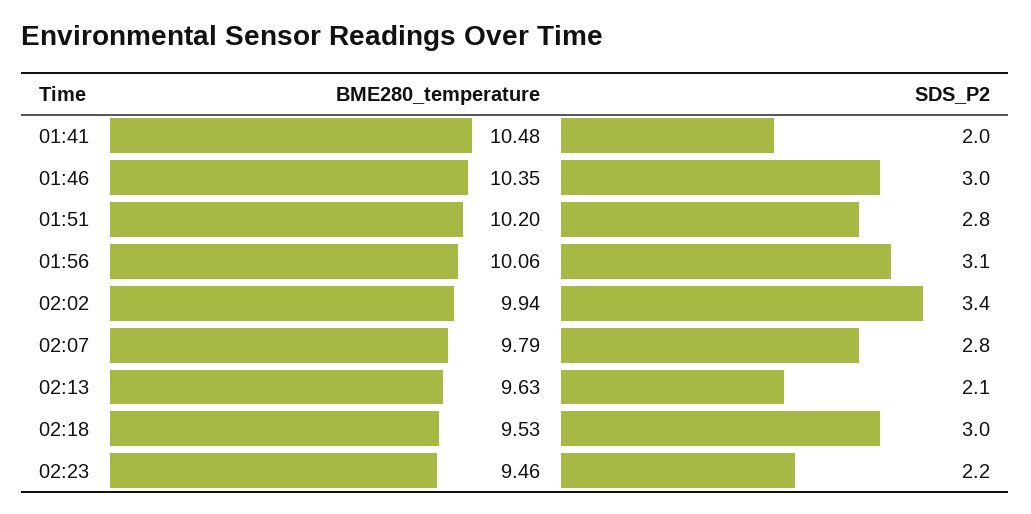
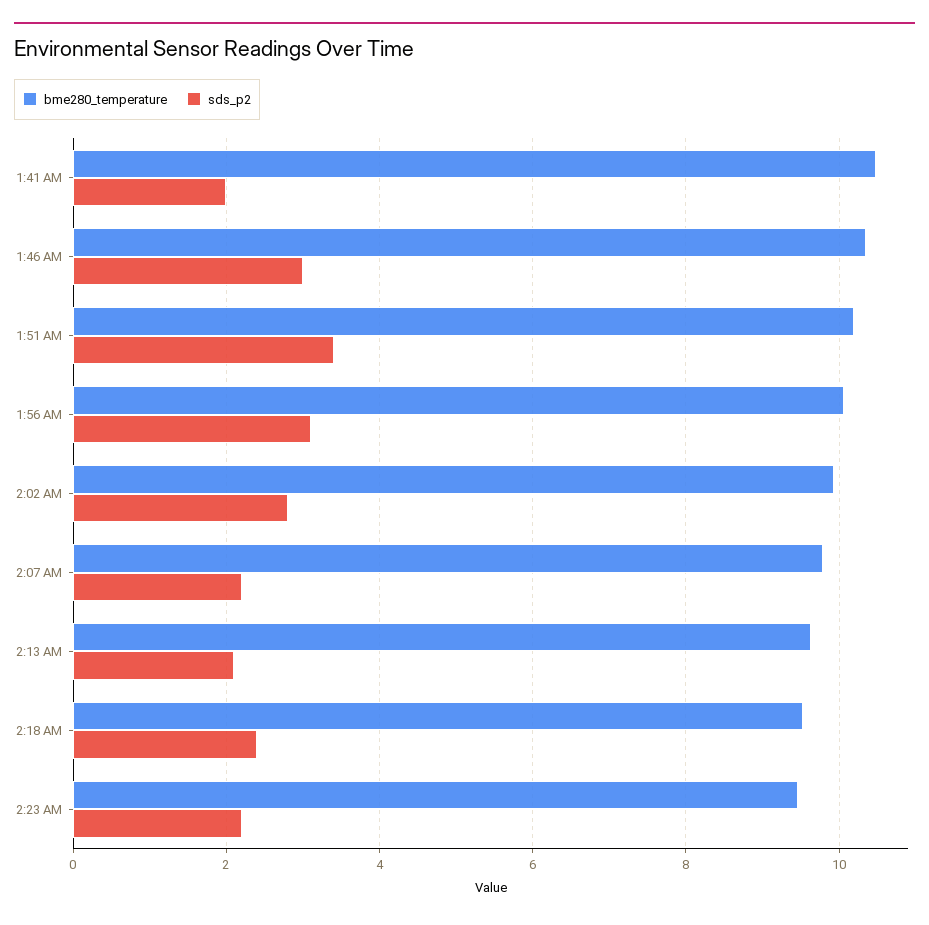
SDS_P2, 01:51: 2.8 -> 3.4
SDS_P2, 02:02: 3.4 -> 2.8
SDS_P2, 02:07: 2.8 -> 2.2
SDS_P2, 02:18: 3 -> 2.4

